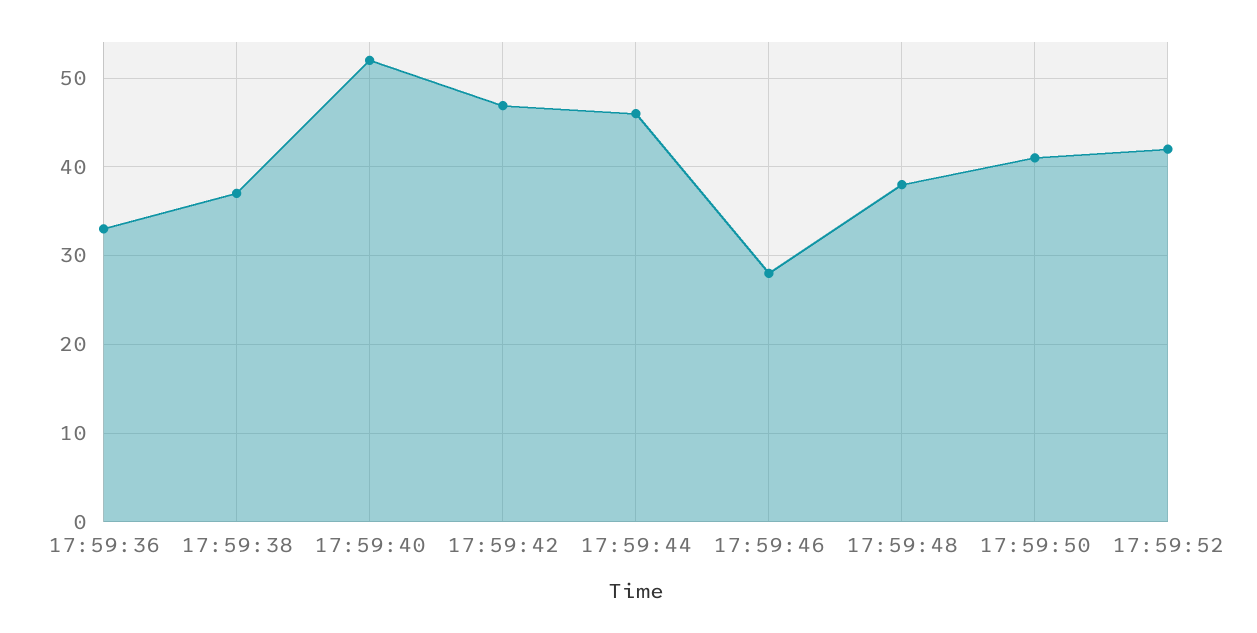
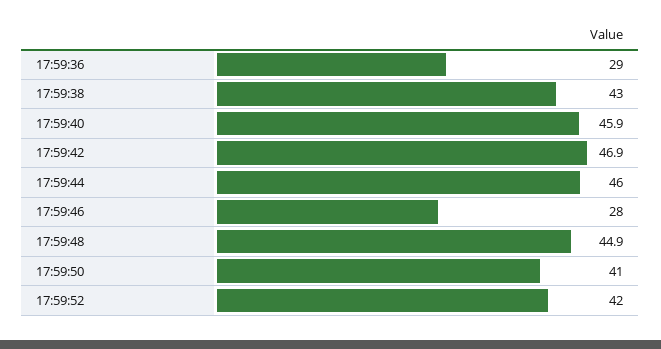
17:59:36: 33 -> 29
17:59:38: 37 -> 43
17:59:40: 52 -> 45.9
17:59:48: 38 -> 44.9

